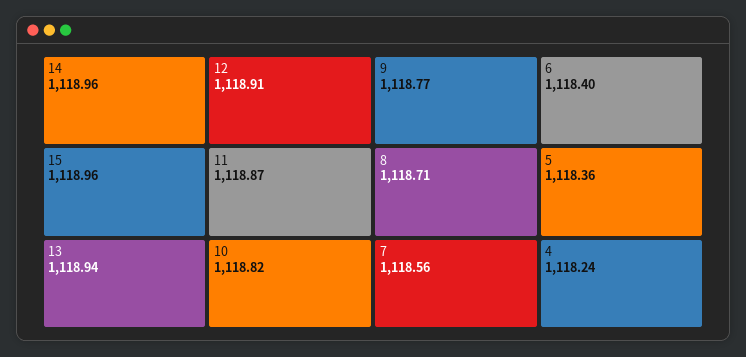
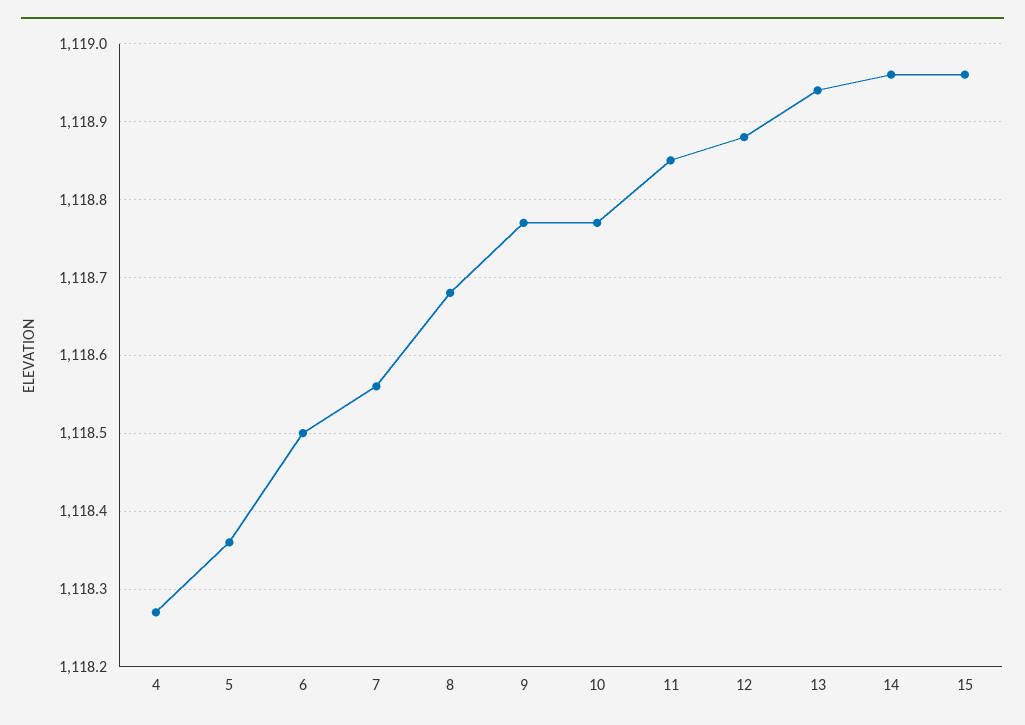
12: 1118.91 -> 1118.88
11: 1118.87 -> 1118.85
10: 1118.82 -> 1118.77
8: 1118.71 -> 1118.68
6: 1118.4 -> 1118.5
4: 1118.24 -> 1118.27

